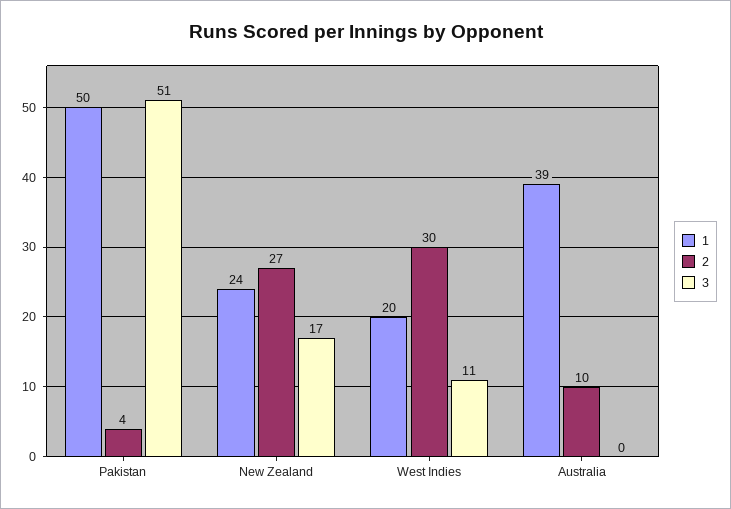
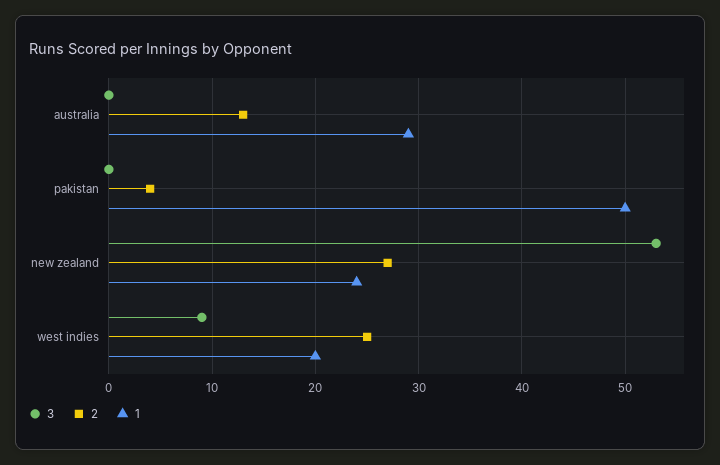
3, Pakistan: 51 -> 0
3, New Zealand: 17 -> 53
2, West Indies: 30 -> 25
3, West Indies: 11 -> 9
1, Australia: 39 -> 29
2, Australia: 10 -> 13

